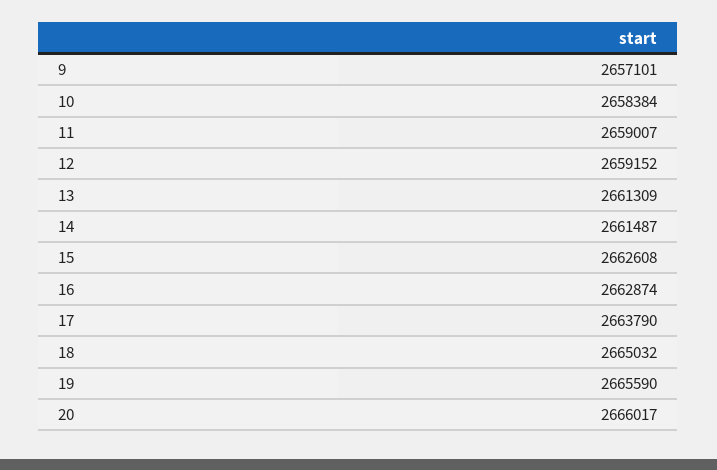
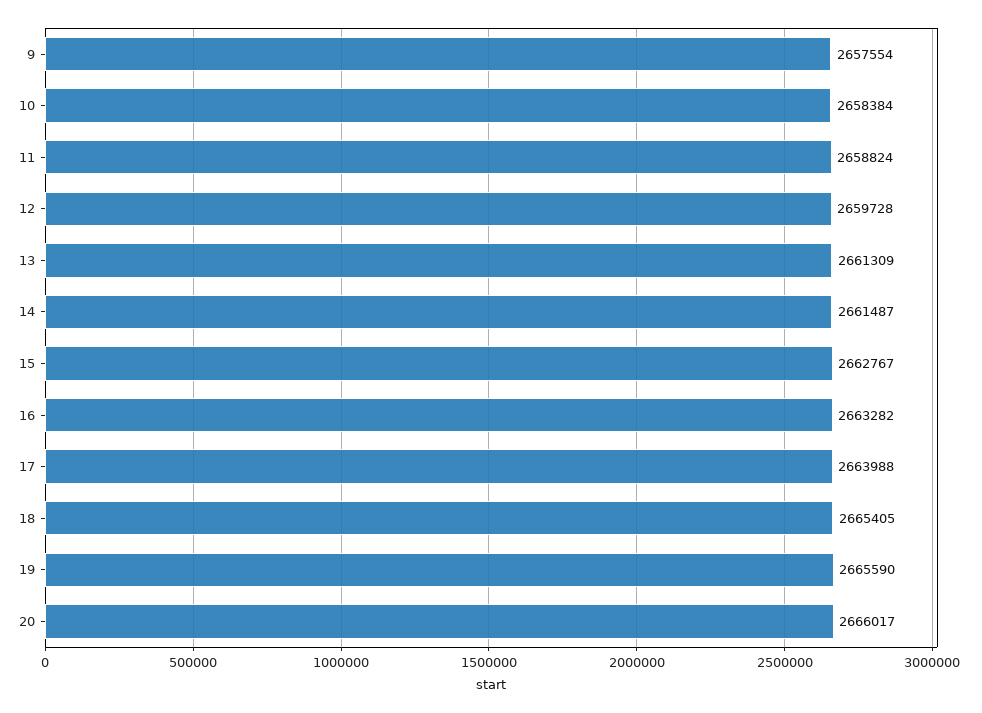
9: 2657101 -> 2657554
11: 2659007 -> 2658824
12: 2659152 -> 2659728
15: 2662608 -> 2662767
16: 2662874 -> 2663282
17: 2663790 -> 2663988
18: 2665032 -> 2665405

